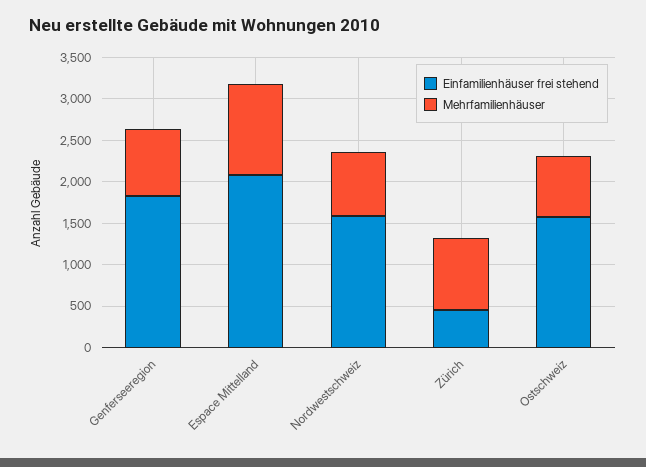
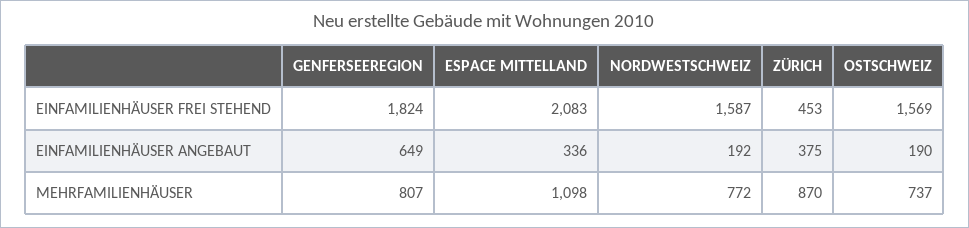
EINFAMILIENHÄUSER ANGEBAUT, Genferseeregion: none -> 649
EINFAMILIENHÄUSER ANGEBAUT, Espace Mittelland: none -> 336
EINFAMILIENHÄUSER ANGEBAUT, Nordwestschweiz: none -> 192
EINFAMILIENHÄUSER ANGEBAUT, Zürich: none -> 375
EINFAMILIENHÄUSER ANGEBAUT, Ostschweiz: none -> 190

